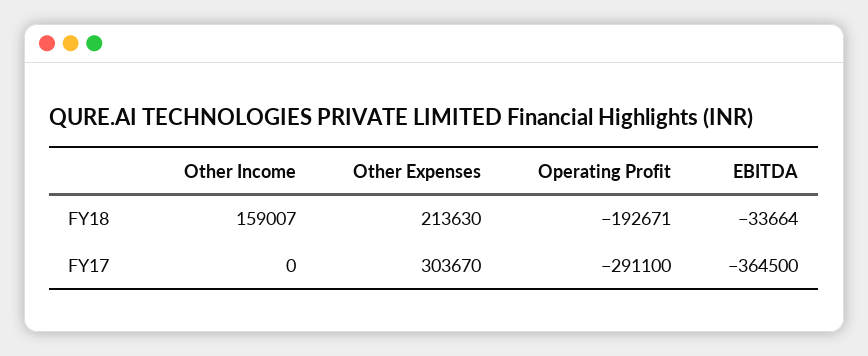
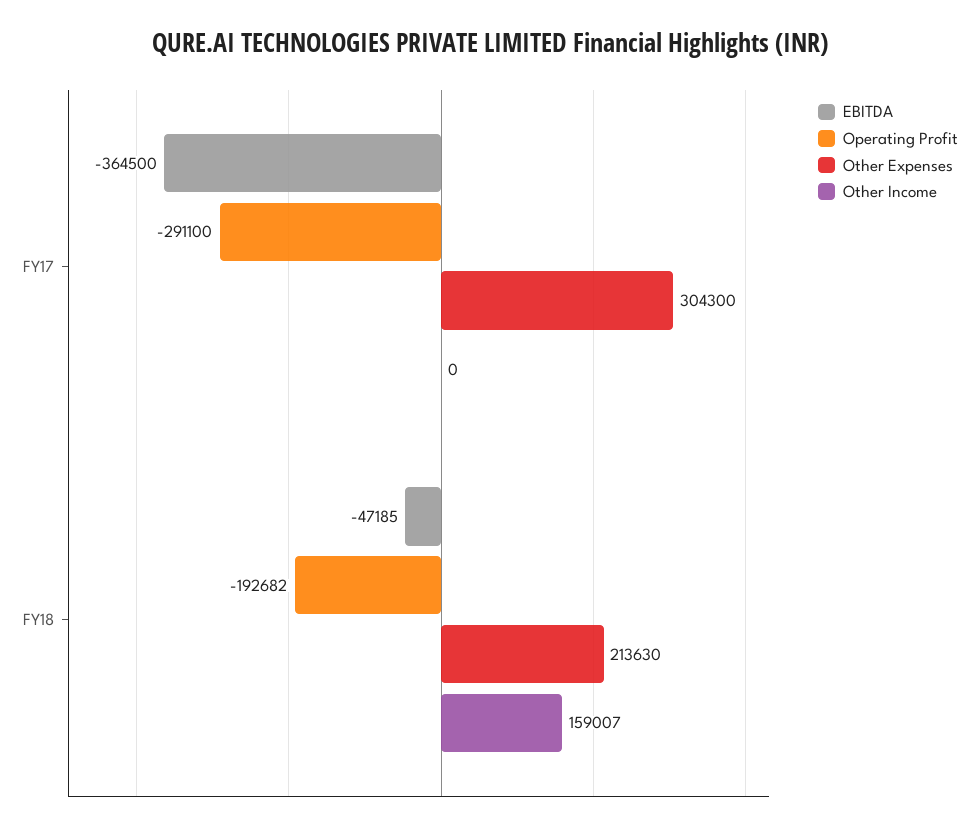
Operating Profit, FY18: -192671 -> -192682
EBITDA, FY18: -33664 -> -47185
Other Expenses, FY17: 303670 -> 304300

